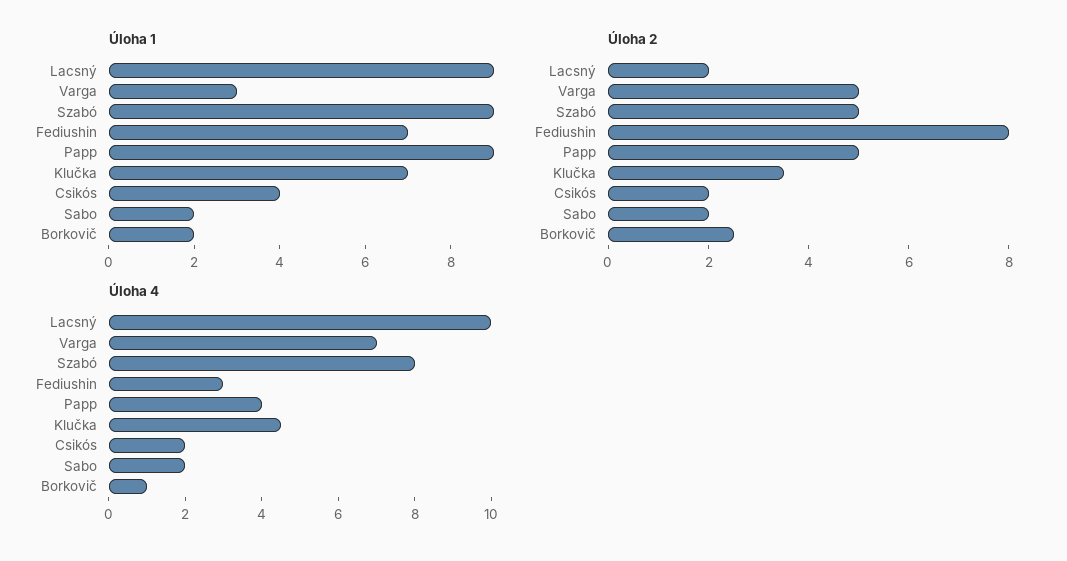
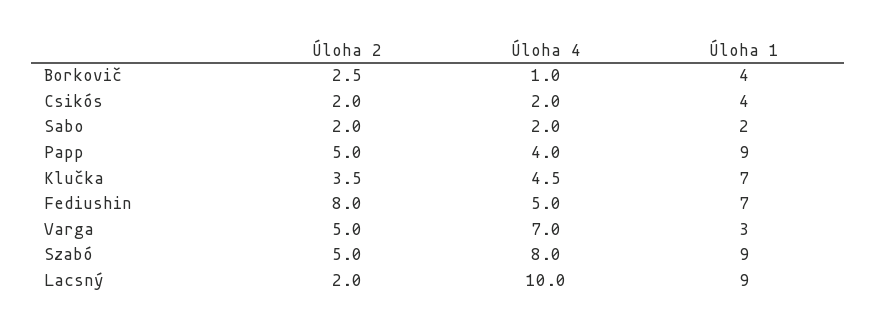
Úloha 1, Borkovič: 2 -> 4
Úloha 4, Fediushin: 3 -> 5

